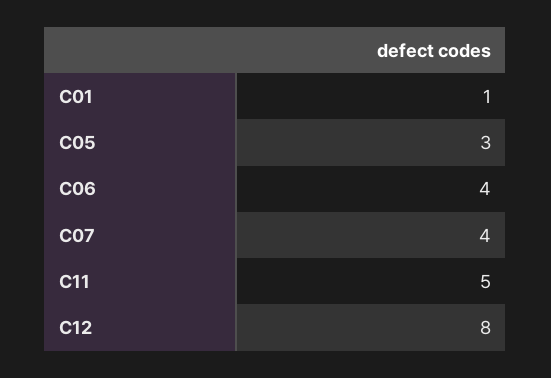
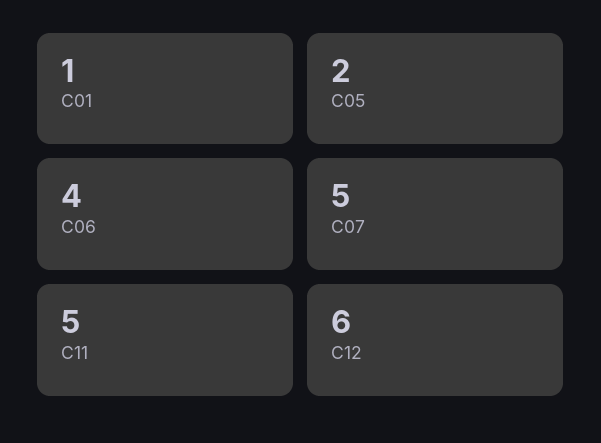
C05: 3 -> 2
C07: 4 -> 5
C12: 8 -> 6

